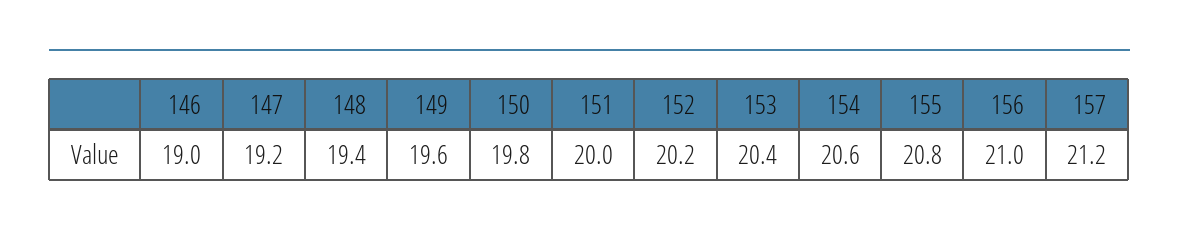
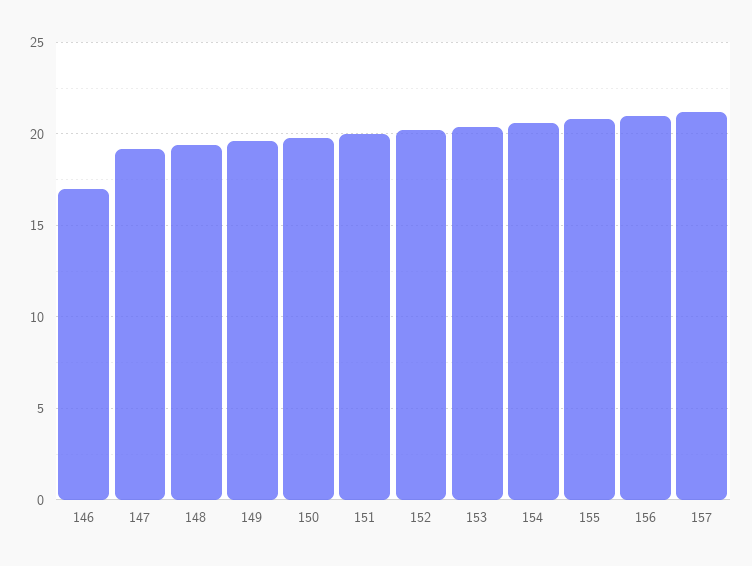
146: 19 -> 17

